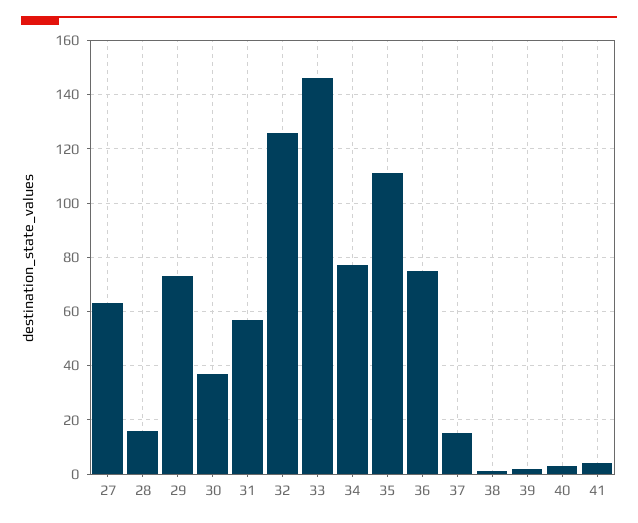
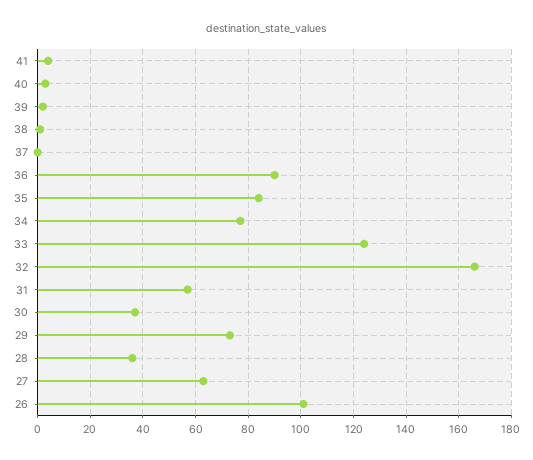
28: 15 -> 35
32: 125 -> 165
33: 145 -> 125
35: 110 -> 85
36: 75 -> 90
37: 15 -> 0
26: none -> 100

